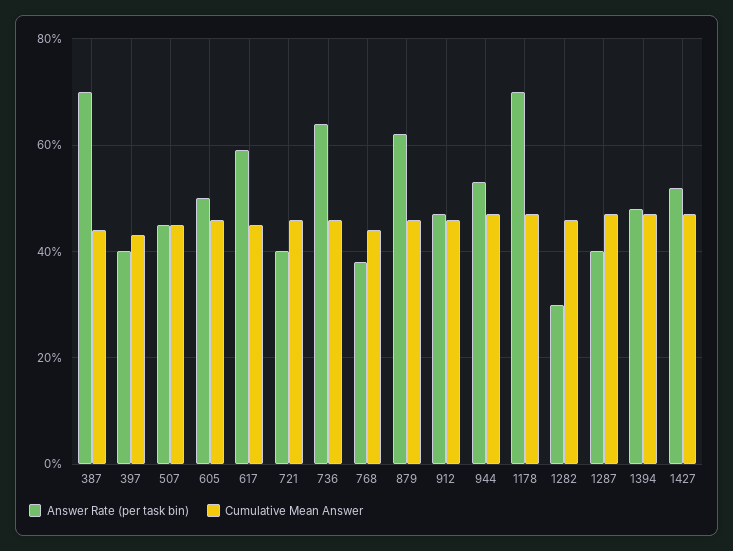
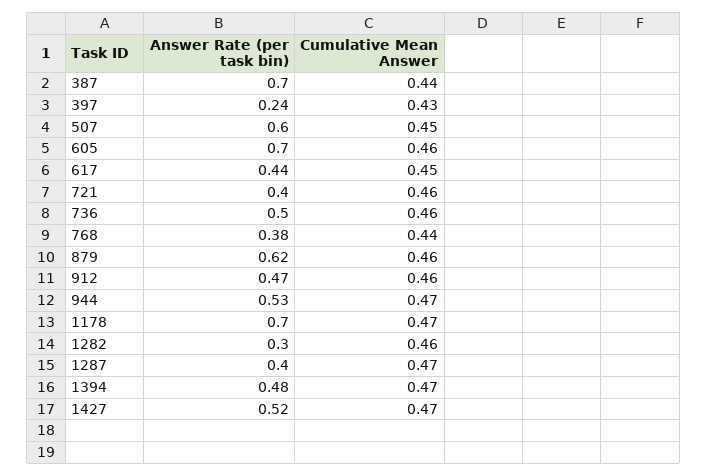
Answer Rate (per task bin), 397: 0.4 -> 0.24
Answer Rate (per task bin), 507: 0.45 -> 0.6
Answer Rate (per task bin), 605: 0.5 -> 0.7
Answer Rate (per task bin), 617: 0.6 -> 0.44
Answer Rate (per task bin), 736: 0.65 -> 0.5

